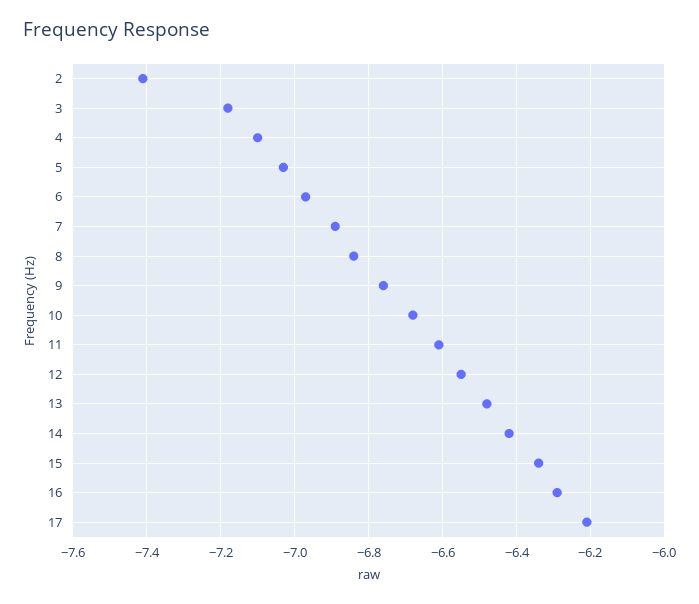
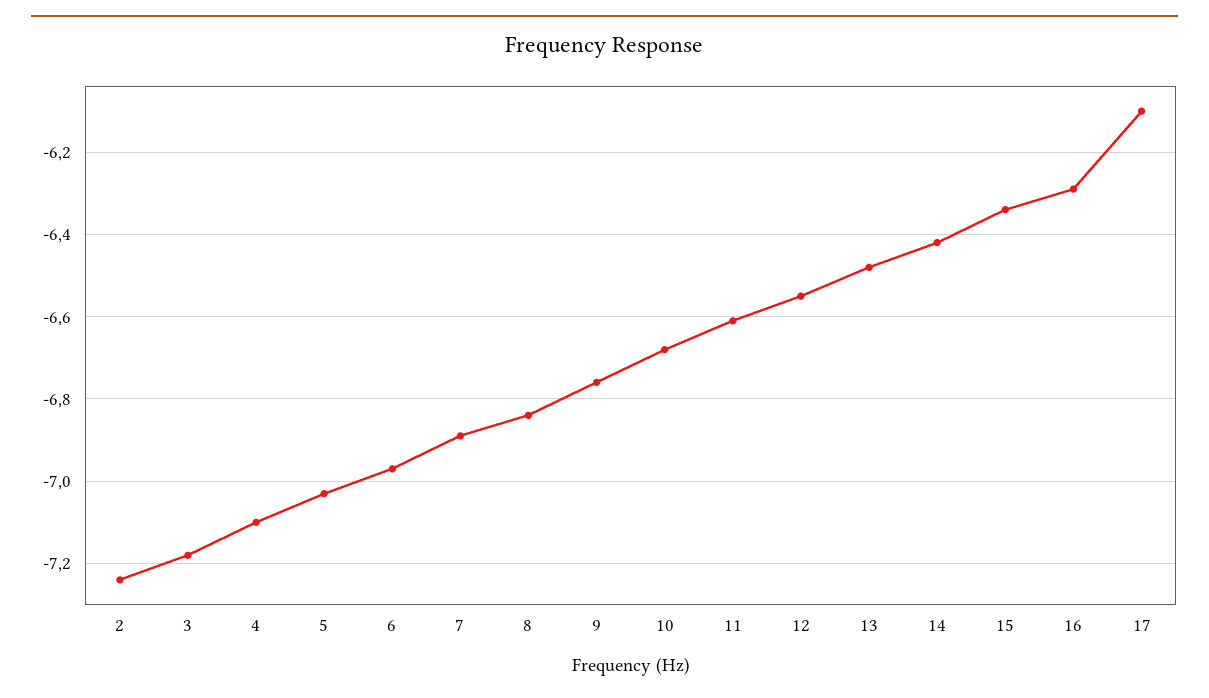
2: -7.4 -> -7.25
17: -6.2 -> -6.1

